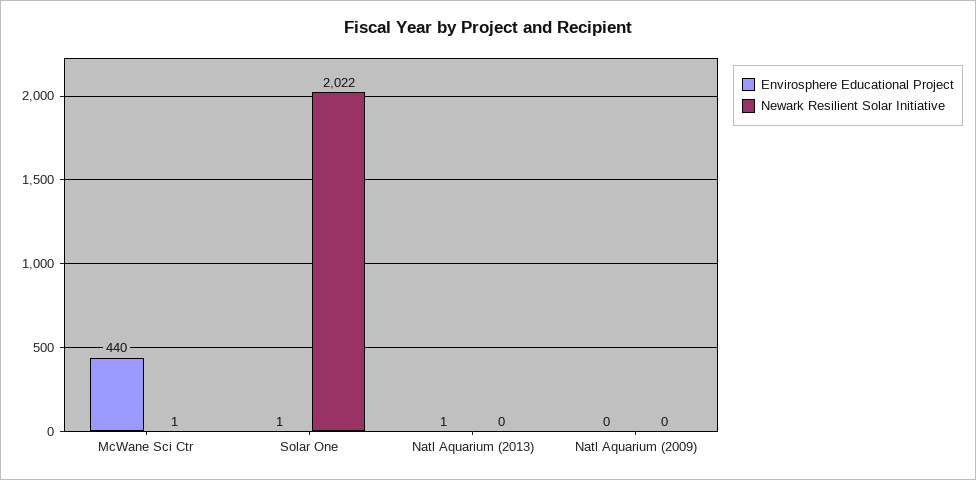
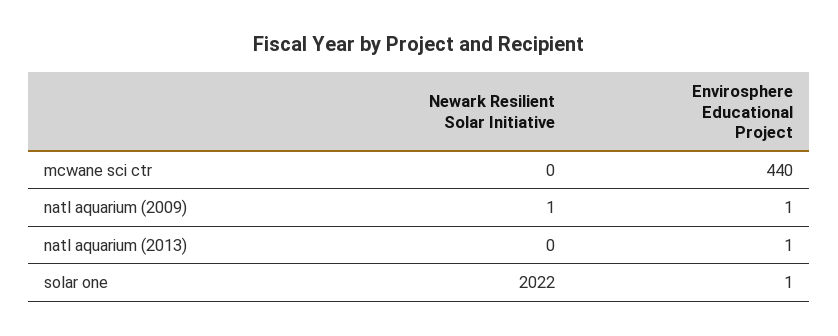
Newark Resilient Solar Initiative, McWane Sci Ctr: 1 -> 0
Envirosphere Educational Project, Natl Aquarium (2009): 0 -> 1
Newark Resilient Solar Initiative, Natl Aquarium (2009): 0 -> 1

